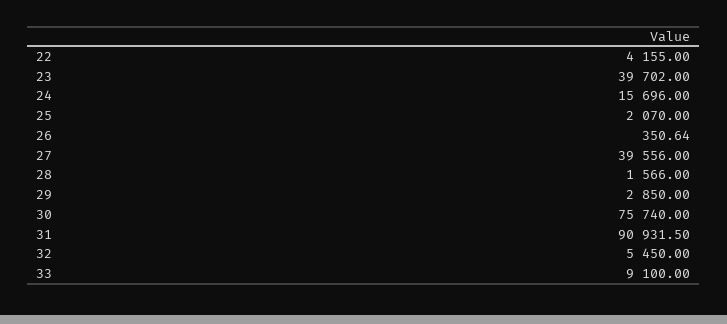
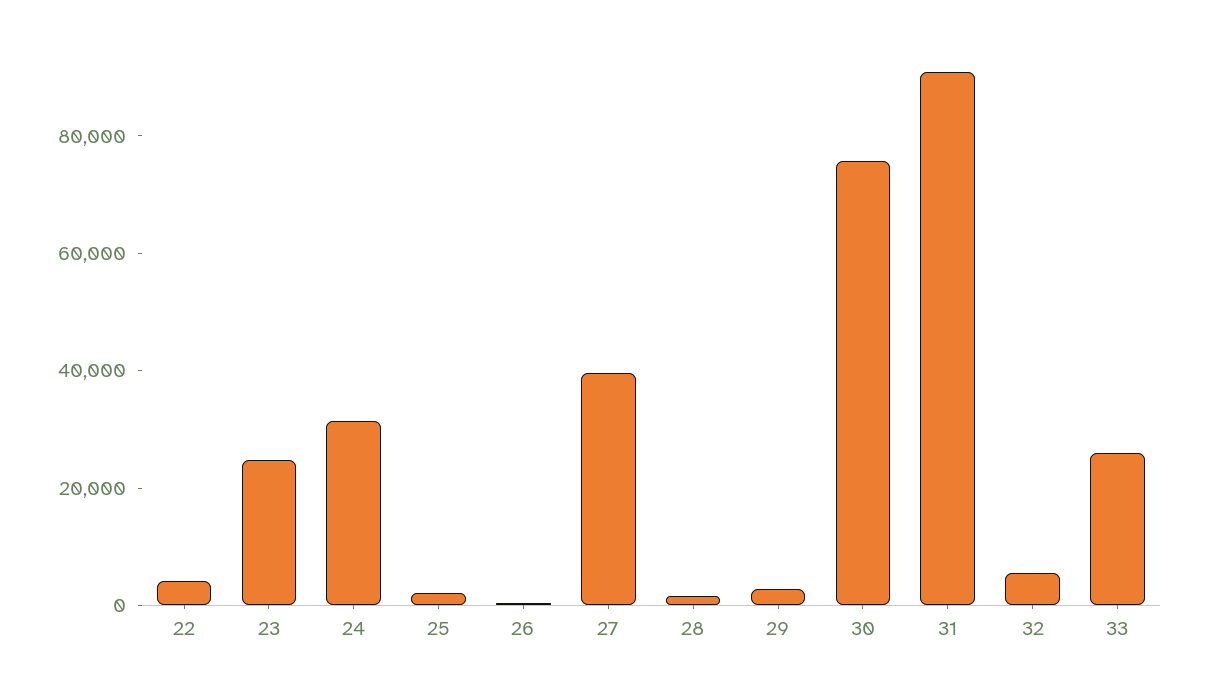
23: 39702 -> 25000
24: 15696 -> 30000
33: 9100 -> 25000

